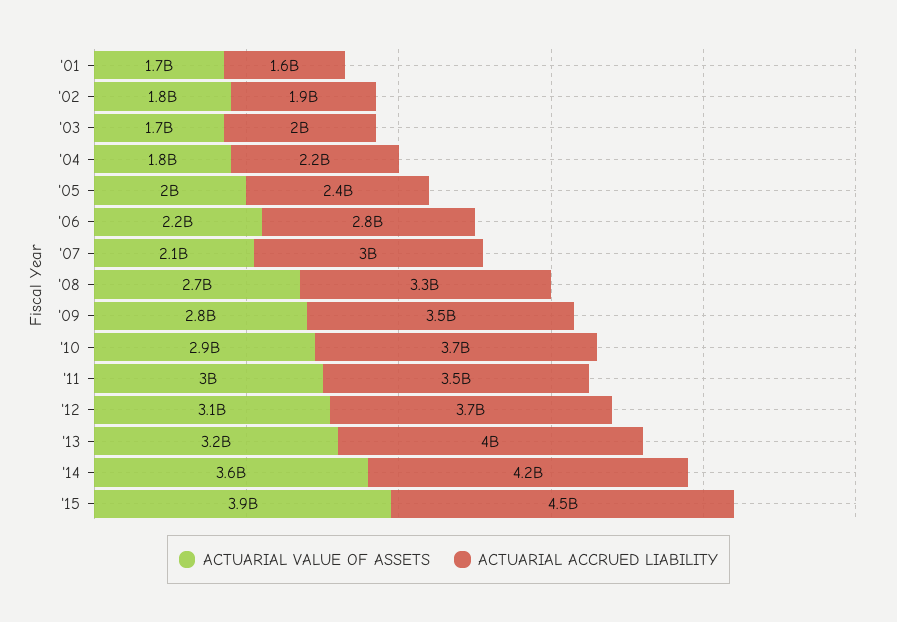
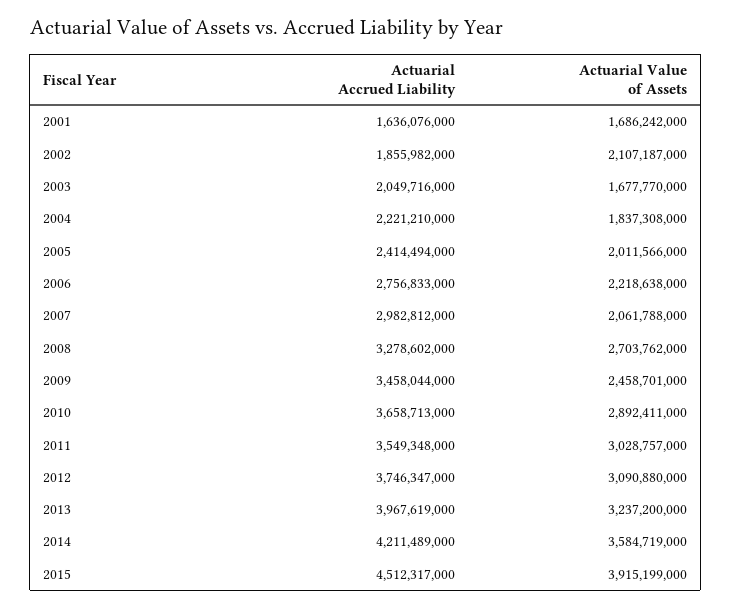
ACTUARIAL VALUE OF ASSETS, '02: 1800000000 -> 2107187000
ACTUARIAL VALUE OF ASSETS, '09: 2800000000 -> 2458701000

